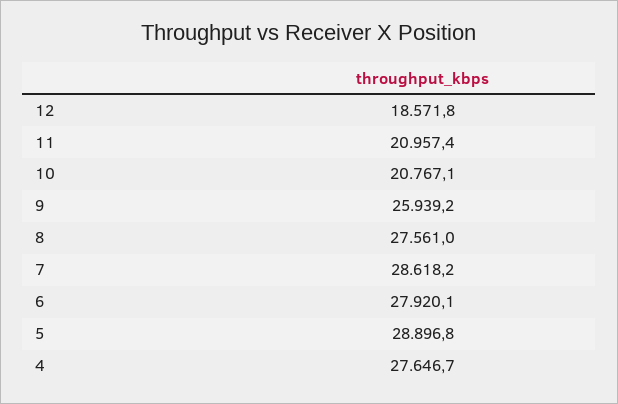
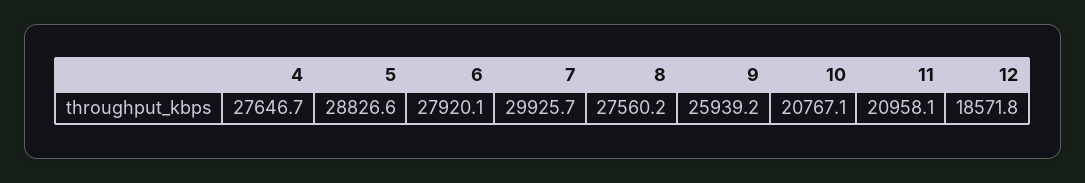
11: 20957.4 -> 20958.1
8: 27561 -> 27560.2
7: 28618.2 -> 29925.7
5: 28896.8 -> 28826.6

